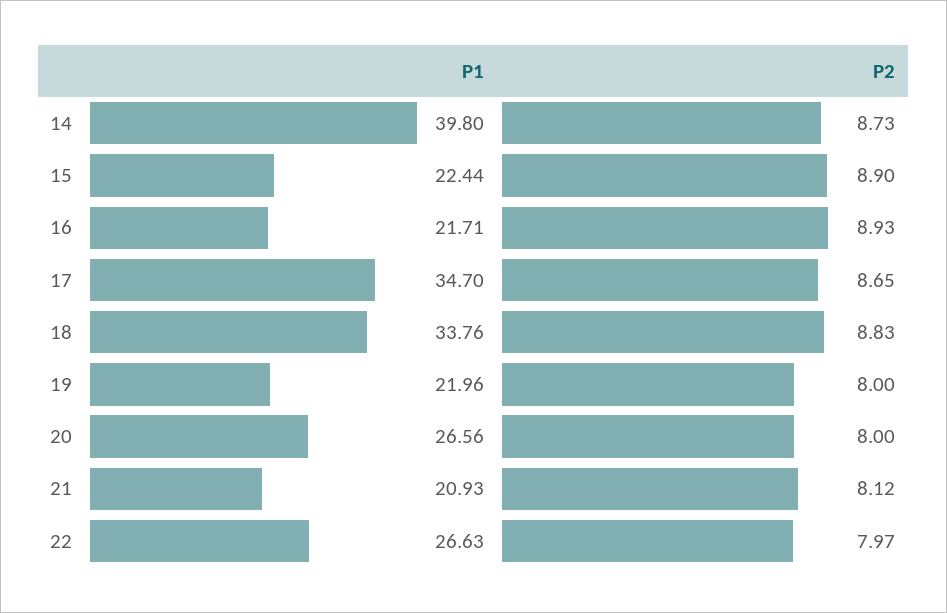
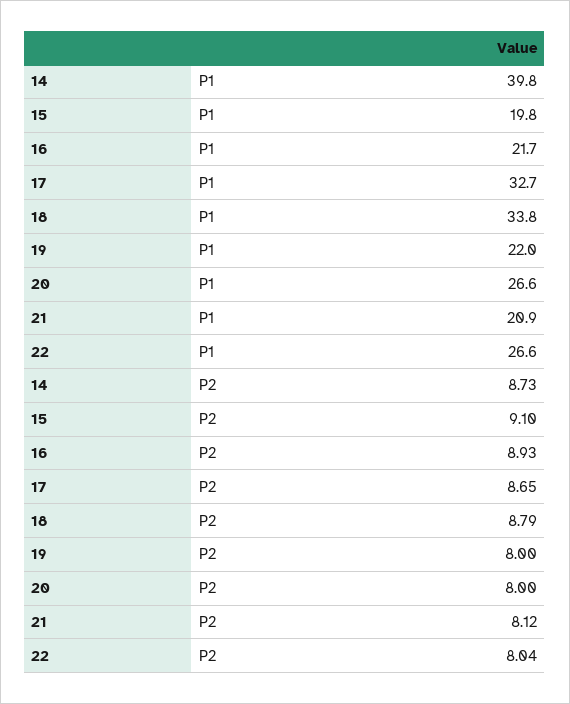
P1, 15: 22.44 -> 19.8
P2, 15: 8.9 -> 9.1
P1, 17: 34.7 -> 32.7
P2, 18: 8.83 -> 8.79
P2, 22: 7.97 -> 8.04

